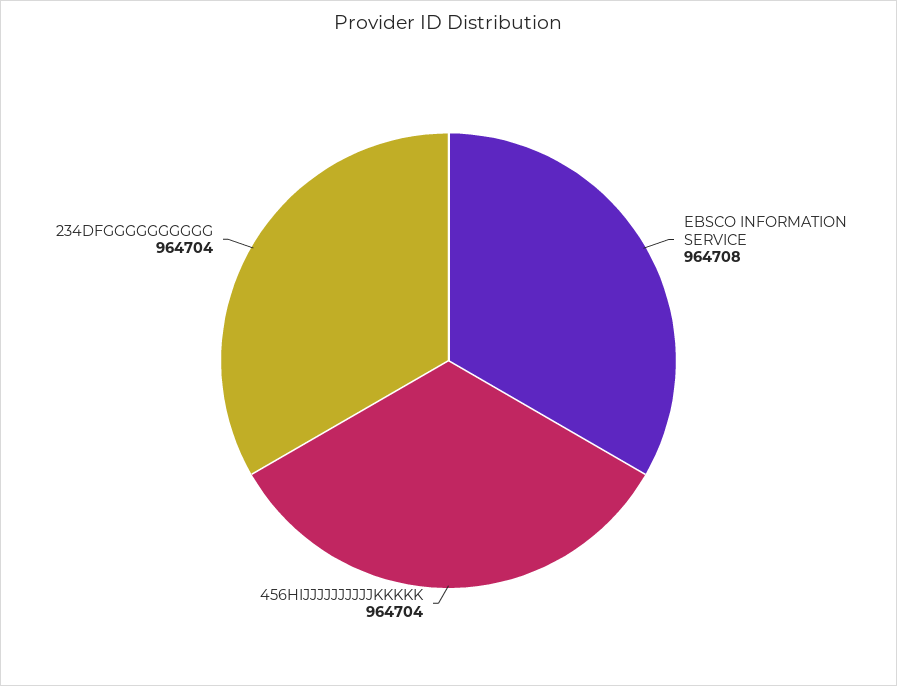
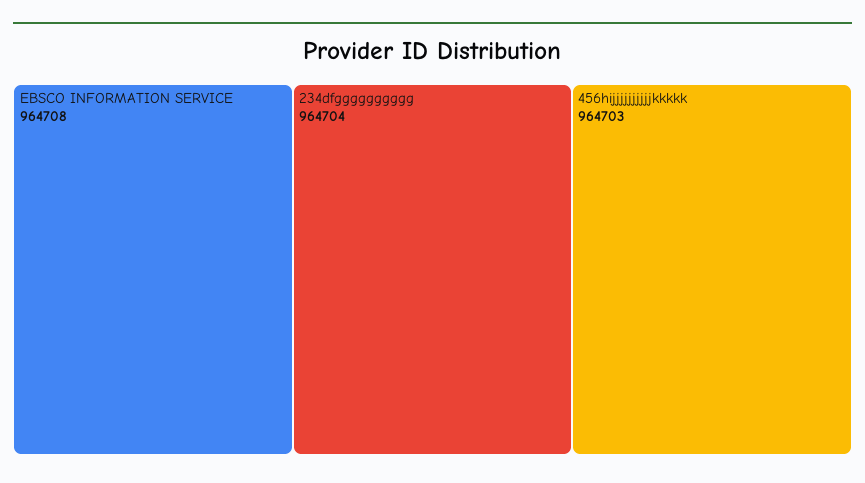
456HIJJJJJJJJJJKKKKK: 964704 -> 964703

